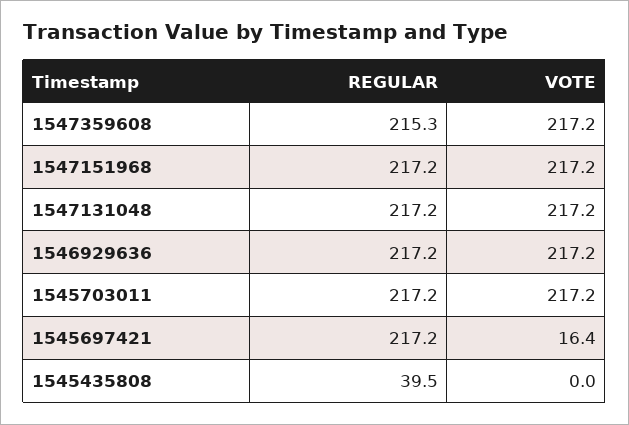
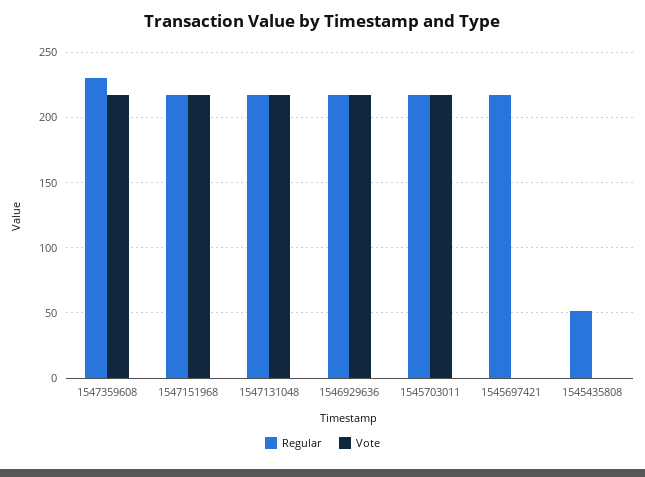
REGULAR, 1547359608: 215.3 -> 230
VOTE, 1545697421: 16.4 -> 0
REGULAR, 1545435808: 39.5 -> 50

